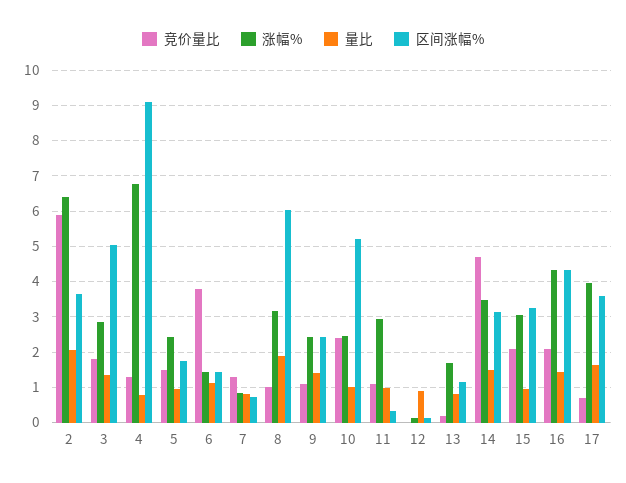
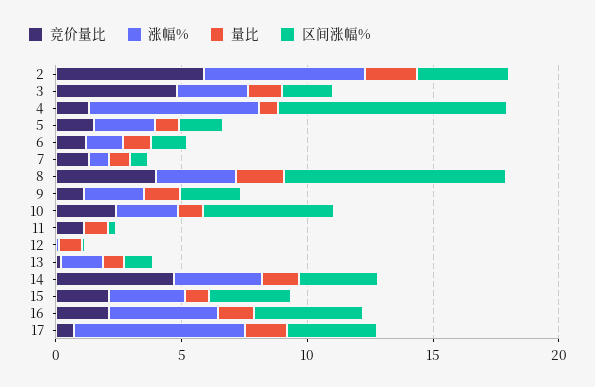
竞价量比, 3: 1.8 -> 5
区间涨幅%, 3: 5 -> 2
竞价量比, 6: 3.8 -> 1
竞价量比, 8: 1 -> 4
区间涨幅%, 8: 6 -> 9
涨幅%, 11: 3 -> 0
涨幅%, 17: 4 -> 7

